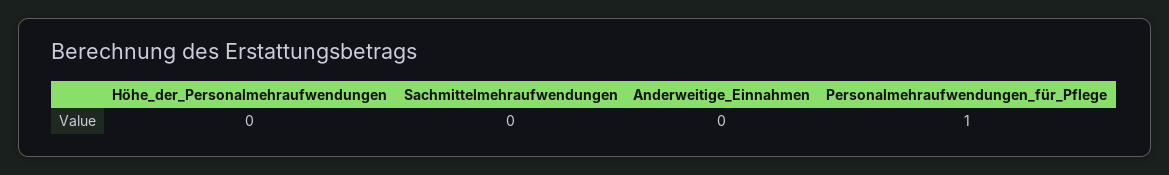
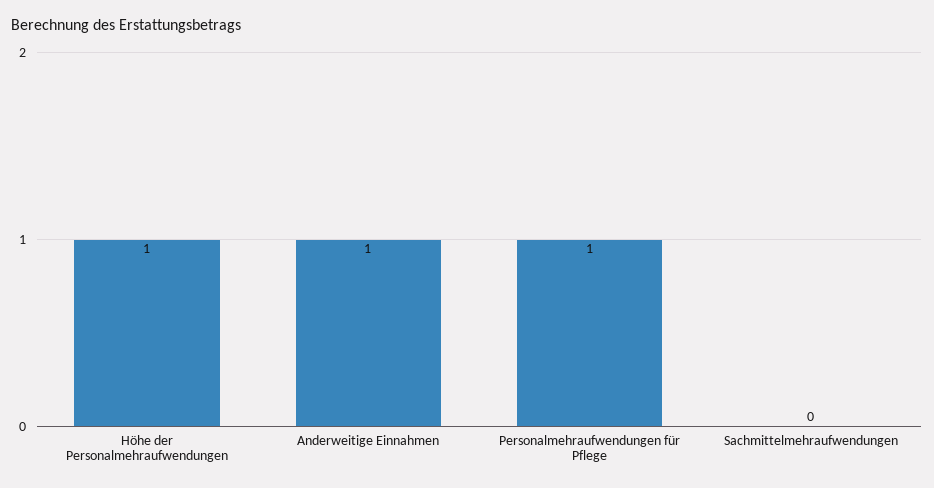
Höhe_der_Personalmehraufwendungen: 0 -> 1
Anderweitige_Einnahmen: 0 -> 1

